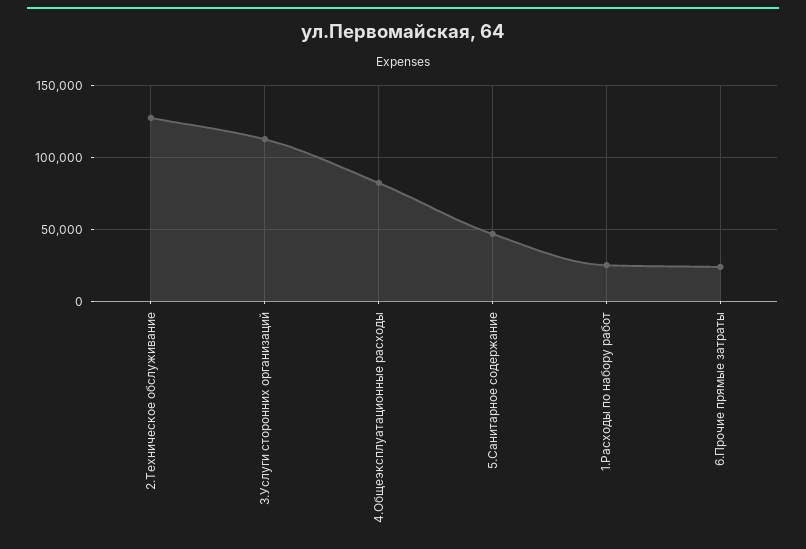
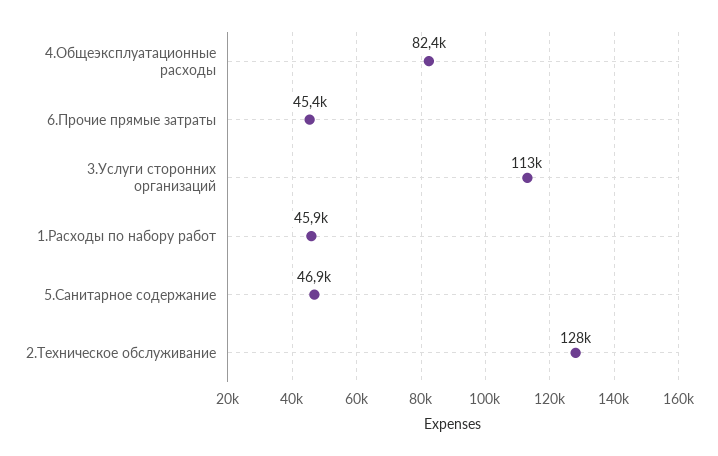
1.Расходы по набору работ: 25000 -> 45900
6.Прочие прямые затраты: 25000 -> 45400

